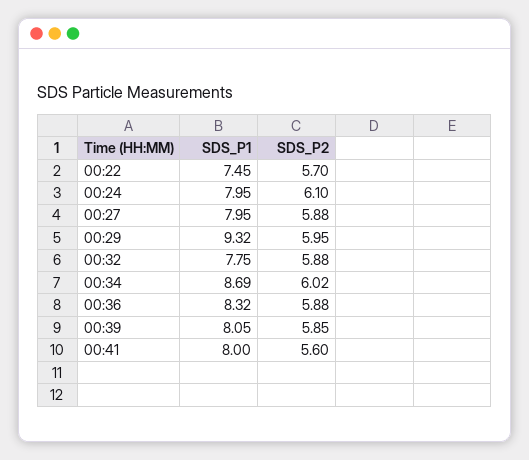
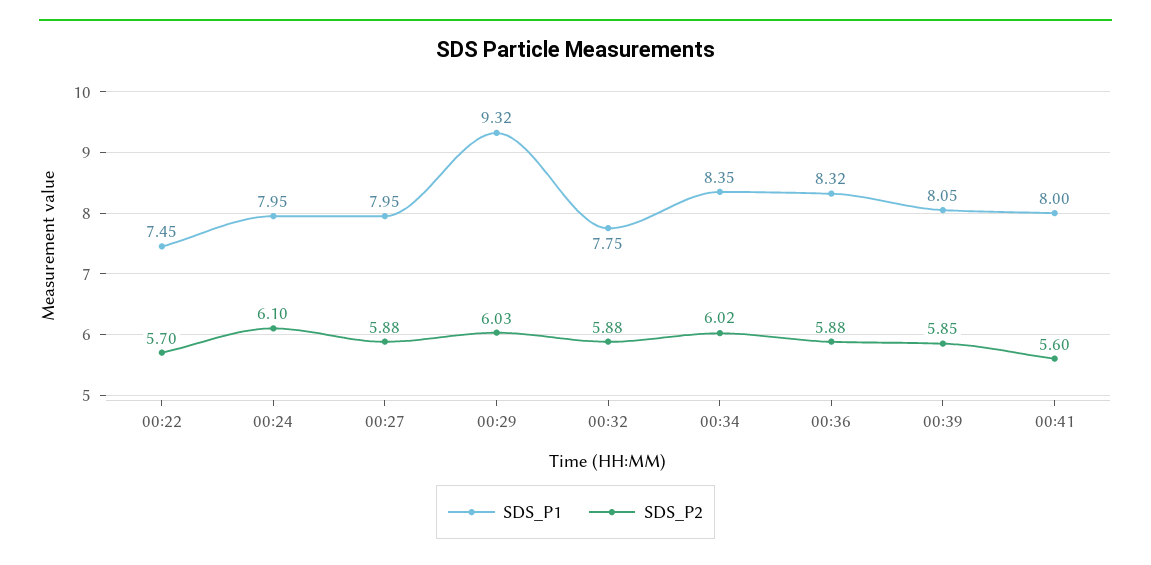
SDS_P2, 00:29: 5.95 -> 6.03
SDS_P1, 00:34: 8.69 -> 8.35

